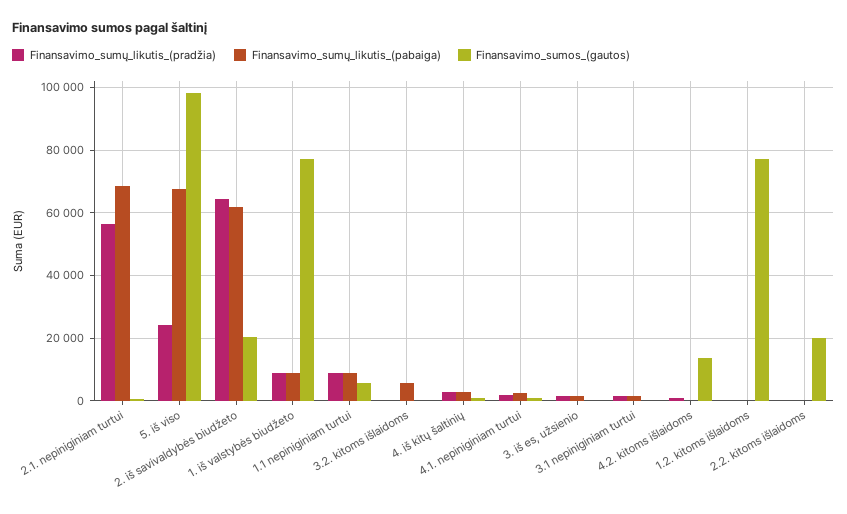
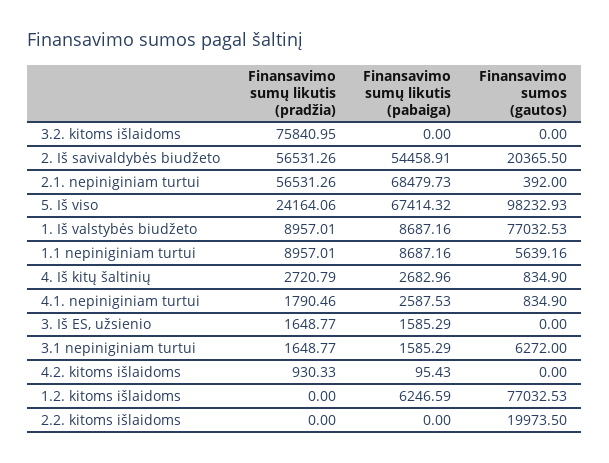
Finansavimo_sumų_likutis_(pradžia), 2. iš savivaldybės biudžeto: 64000 -> 56531.26
Finansavimo_sumų_likutis_(pabaiga), 2. iš savivaldybės biudžeto: 62000 -> 54458.91
Finansavimo_sumų_likutis_(pradžia), 3.2. kitoms išlaidoms: 0 -> 75840.95
Finansavimo_sumų_likutis_(pabaiga), 3.2. kitoms išlaidoms: 6000 -> 0
Finansavimo_sumos_(gautos), 3.1 nepiniginiam turtui: 0 -> 6272
Finansavimo_sumos_(gautos), 4.2. kitoms išlaidoms: 14000 -> 0
Finansavimo_sumų_likutis_(pabaiga), 1.2. kitoms išlaidoms: 0 -> 6246.59

